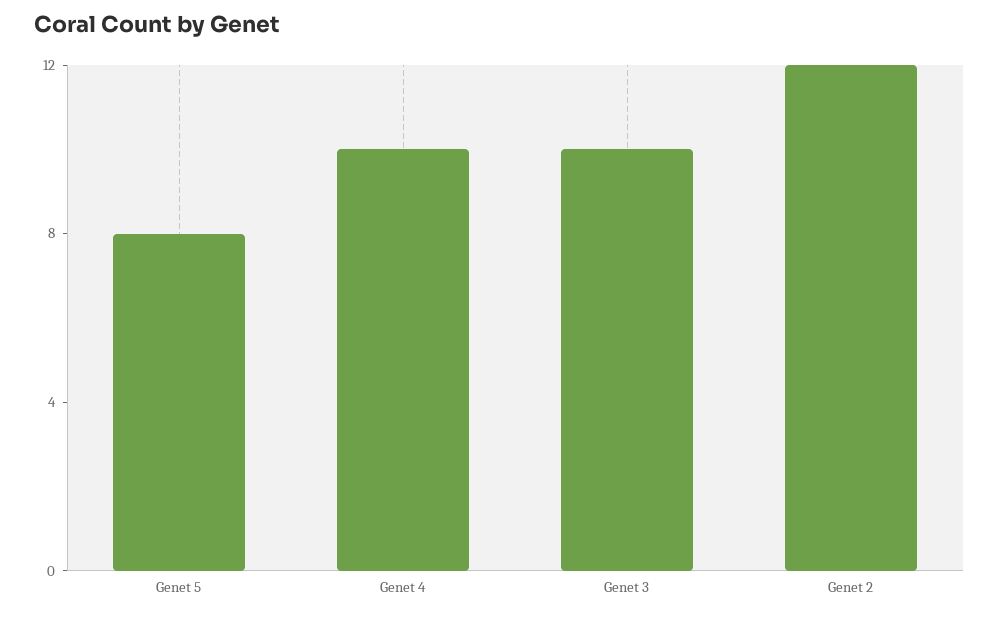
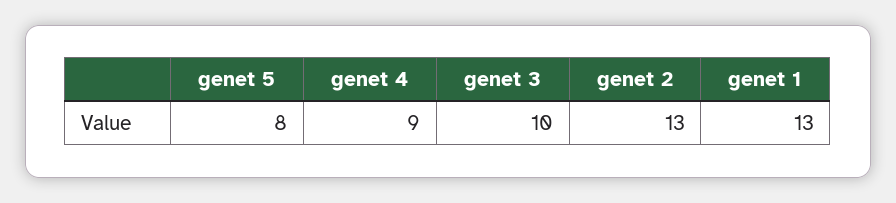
Genet 4: 10 -> 9
Genet 2: 12 -> 13
genet 1: none -> 13

